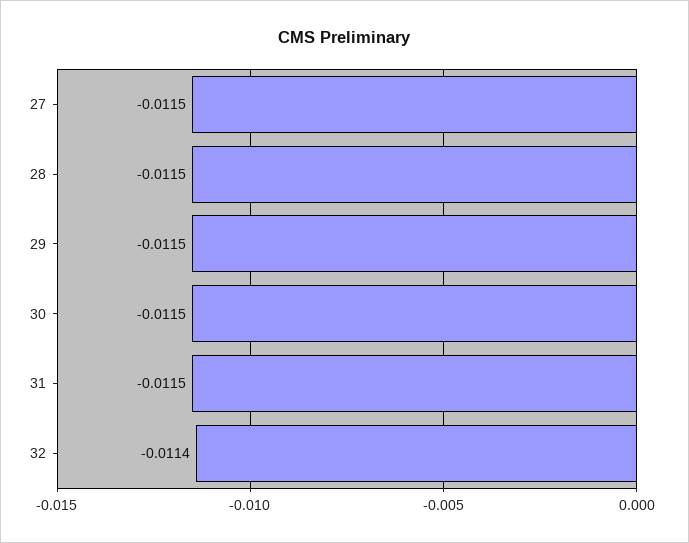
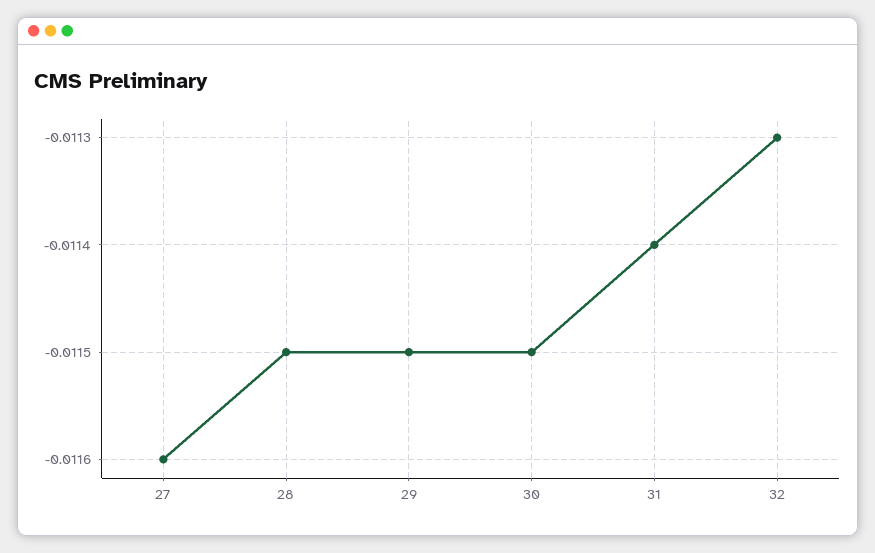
27: -0.0115 -> -0.0116
31: -0.0115 -> -0.0114
32: -0.0114 -> -0.0113

